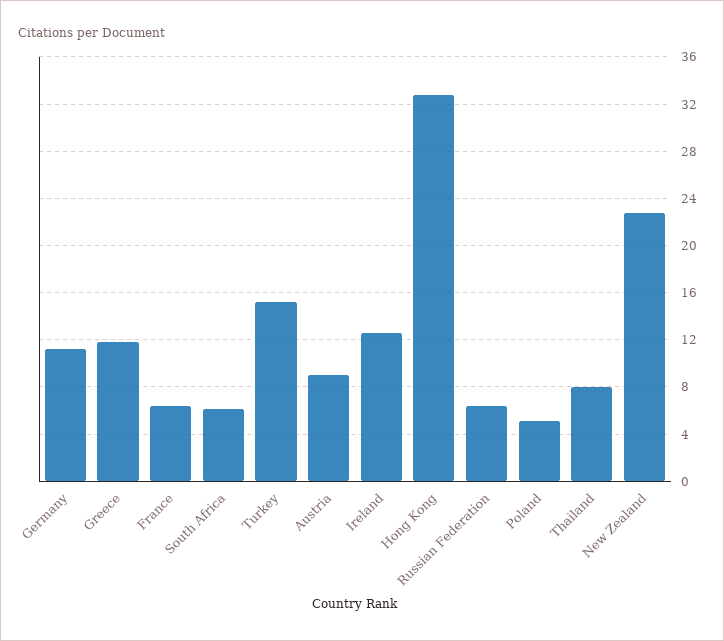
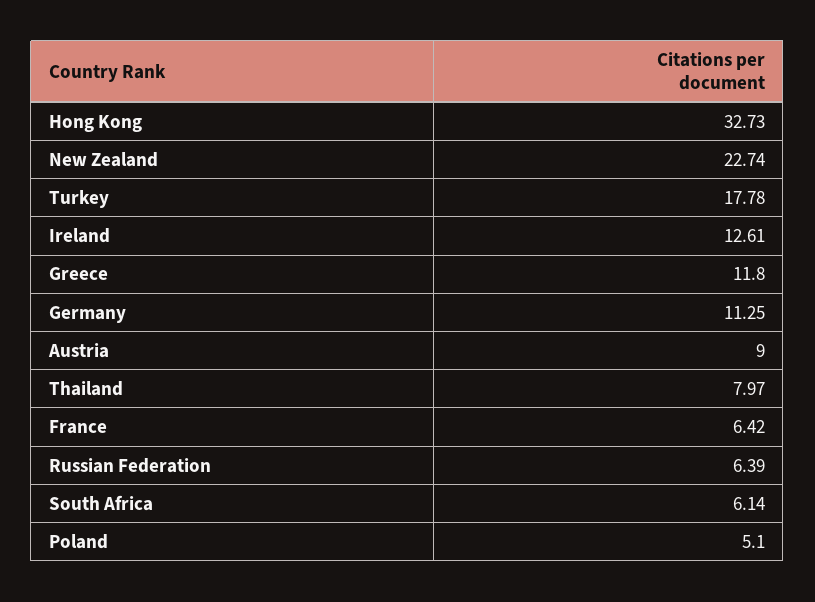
Turkey: 15 -> 17.78

